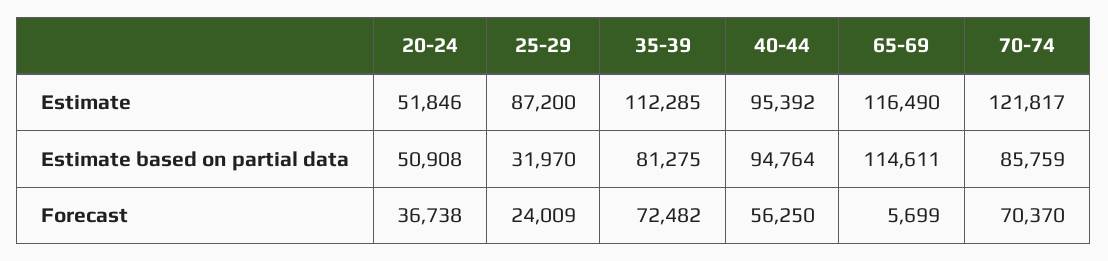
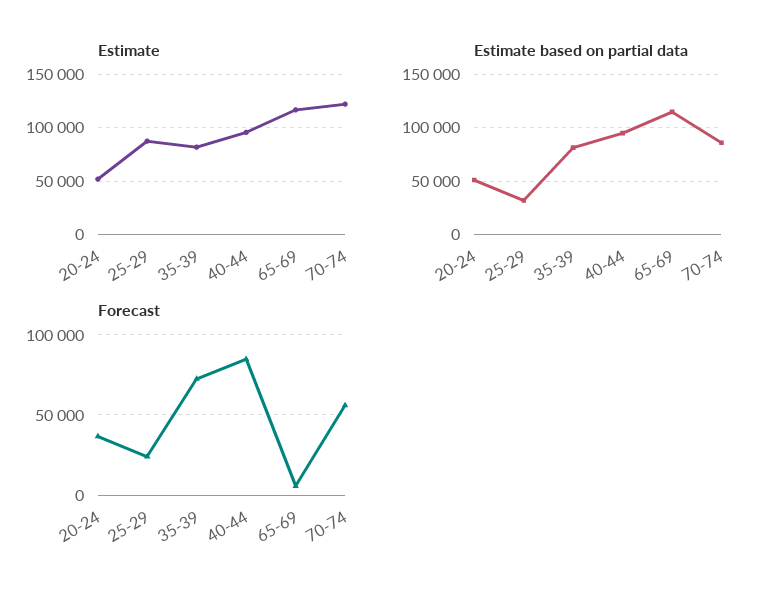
Estimate, 35-39: 112285 -> 80000
Forecast, 40-44: 56250 -> 85000
Forecast, 70-74: 70370 -> 55000

